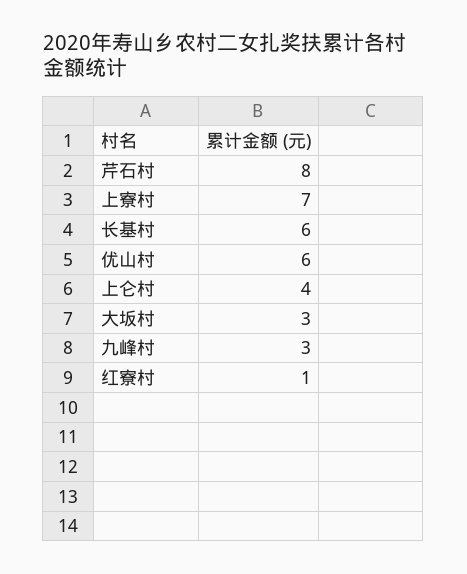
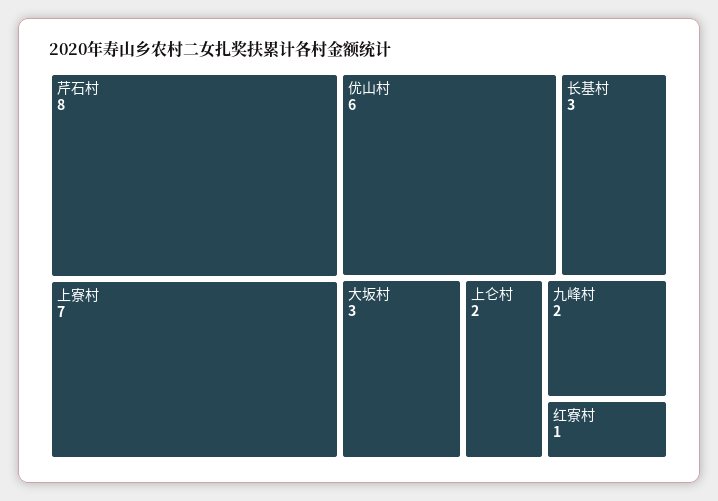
长基村: 6 -> 3
上仑村: 4 -> 2
九峰村: 3 -> 2

